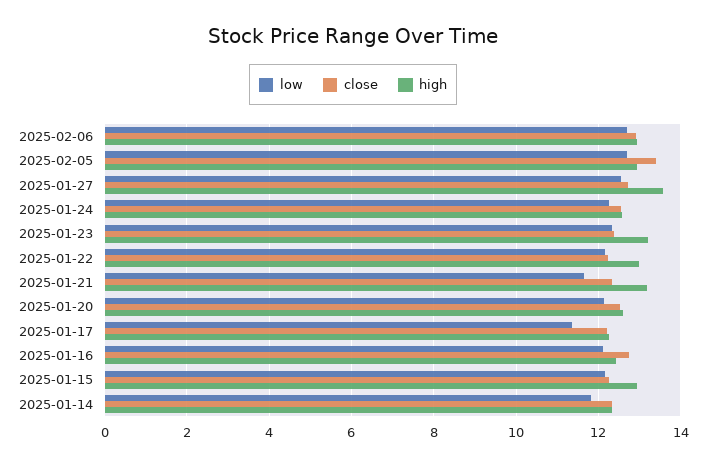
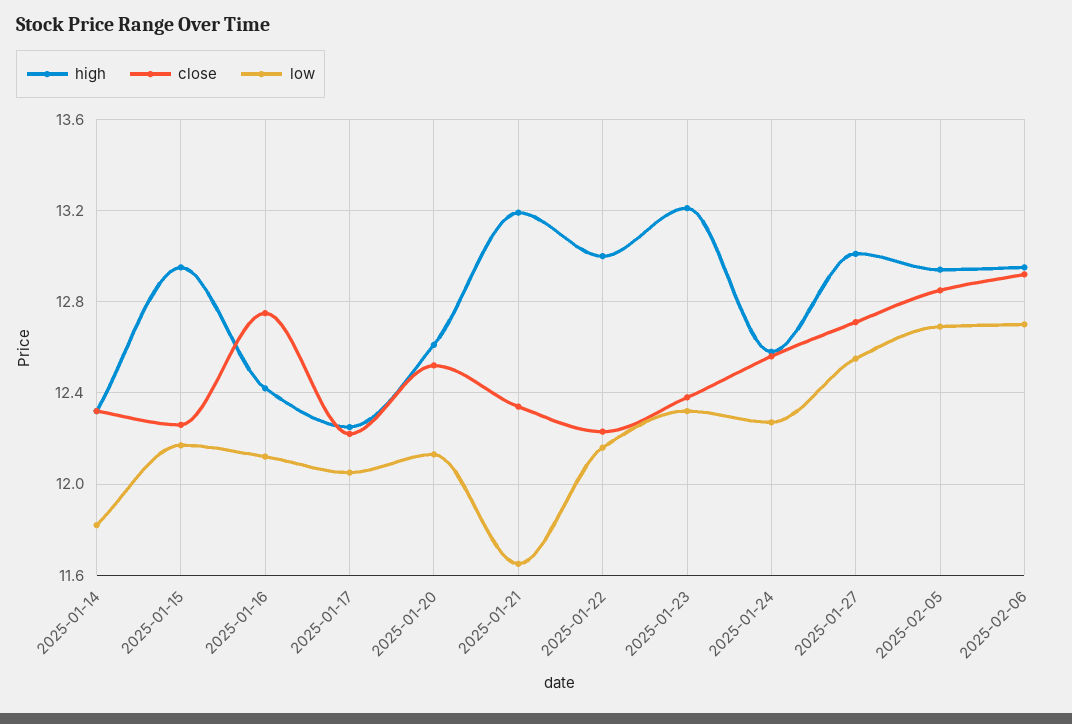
close, 2025-02-05: 13.4 -> 12.85
high, 2025-01-27: 13.6 -> 13
low, 2025-01-17: 11.4 -> 12.05

